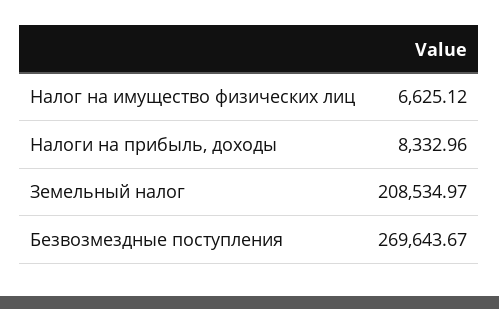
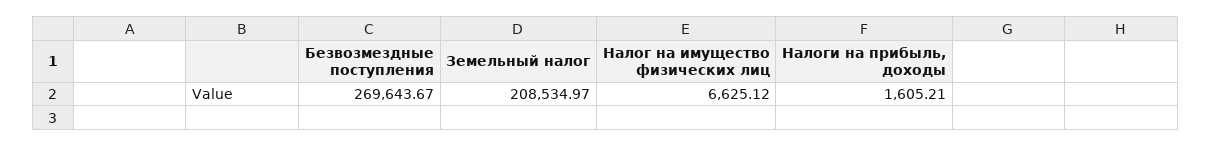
Налоги на прибыль, доходы: 8332.96 -> 1605.21

